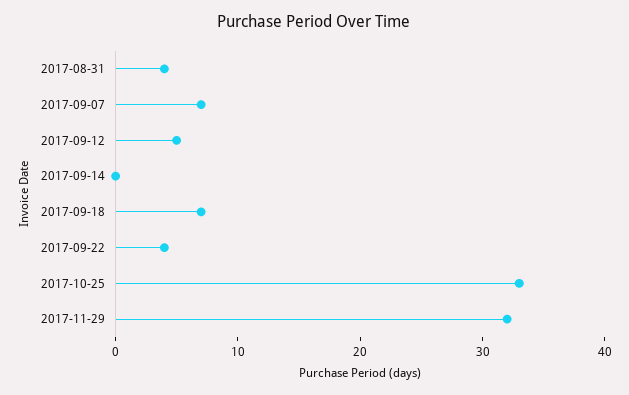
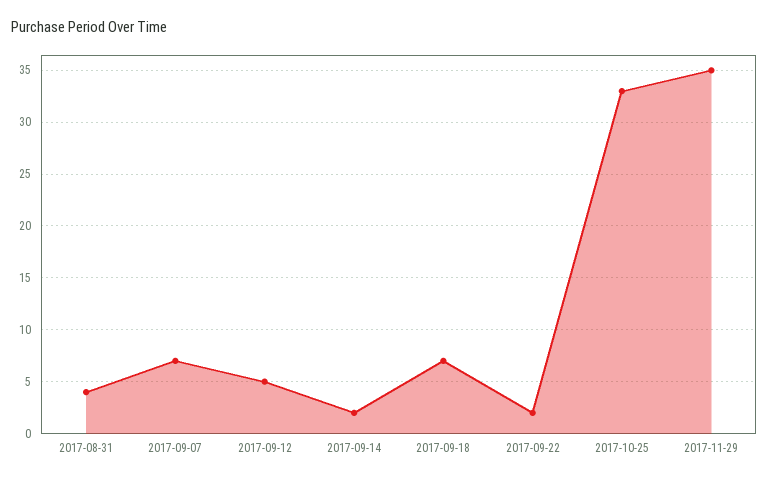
2017-09-14: 0 -> 2
2017-09-22: 4 -> 2
2017-11-29: 32 -> 35

